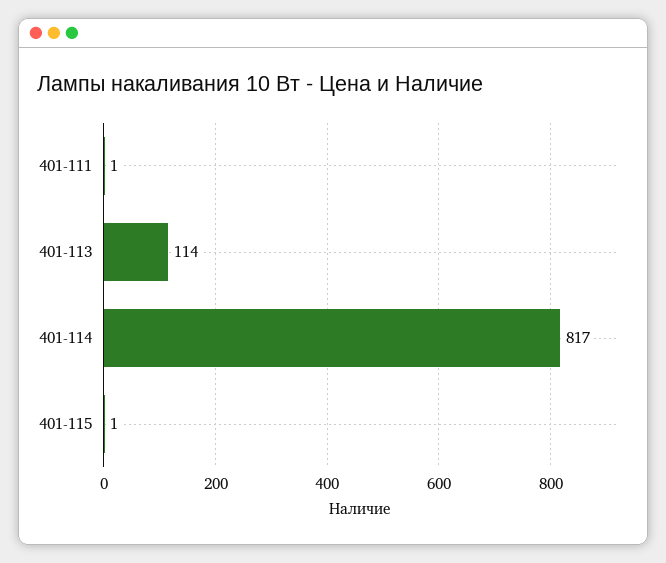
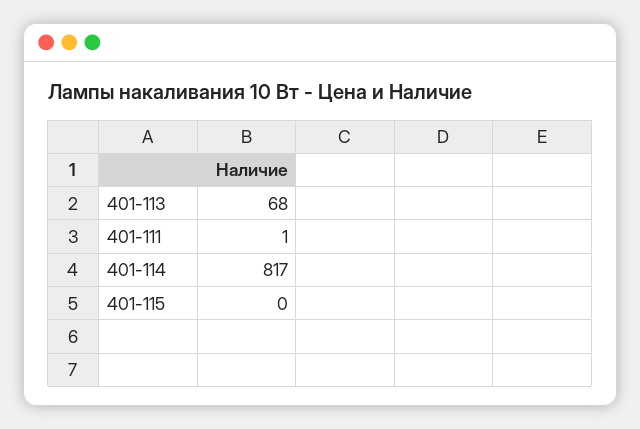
401-113: 114 -> 68
401-115: 1 -> 0

